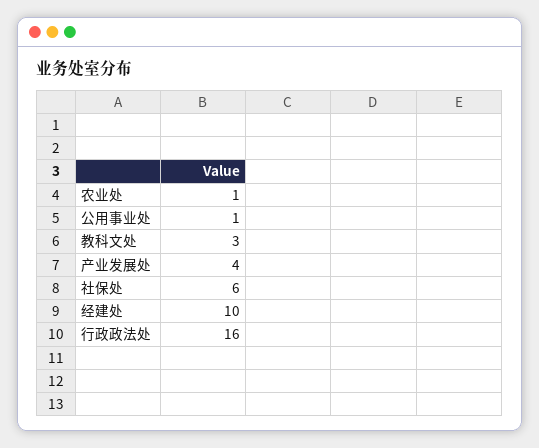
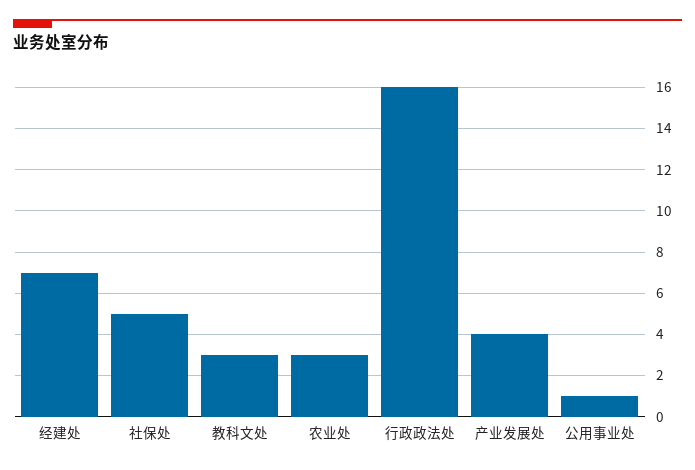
农业处: 1 -> 3
社保处: 6 -> 5
经建处: 10 -> 7

